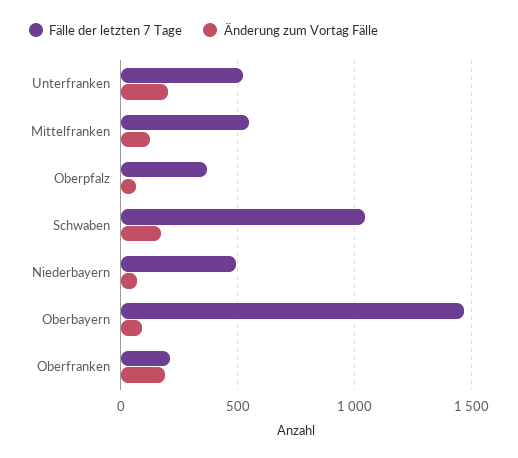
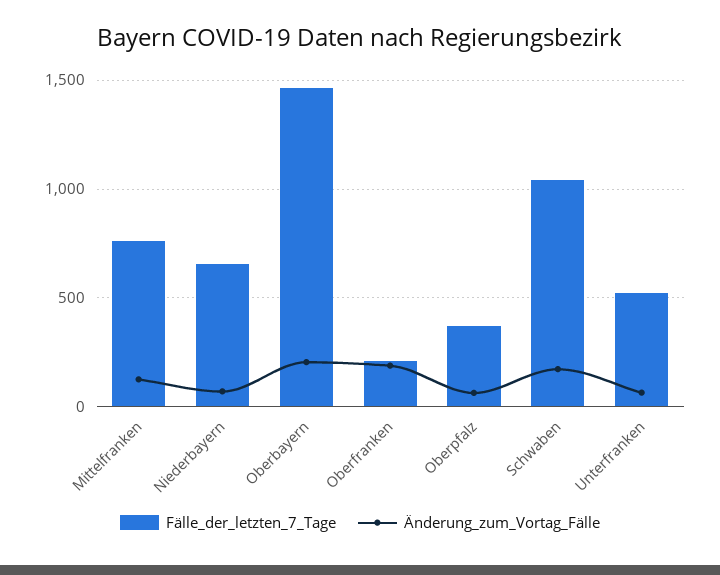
Änderung zum Vortag Fälle, Unterfranken: 200 -> 50
Fälle der letzten 7 Tage, Mittelfranken: 550 -> 750
Fälle der letzten 7 Tage, Niederbayern: 500 -> 650
Änderung zum Vortag Fälle, Oberbayern: 100 -> 200

